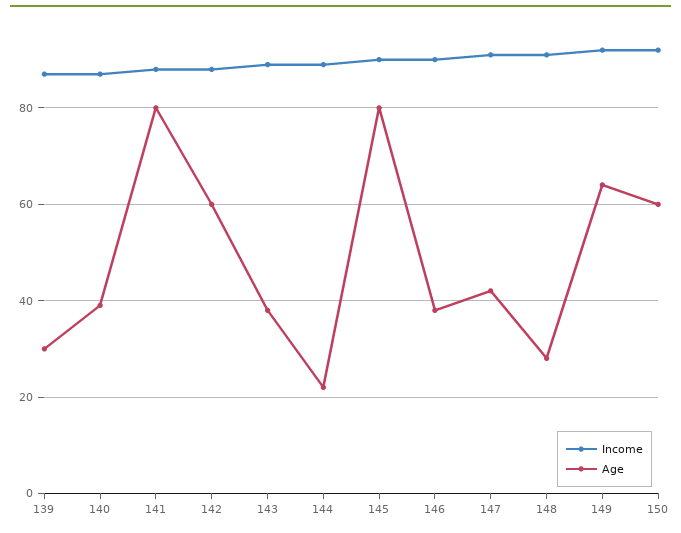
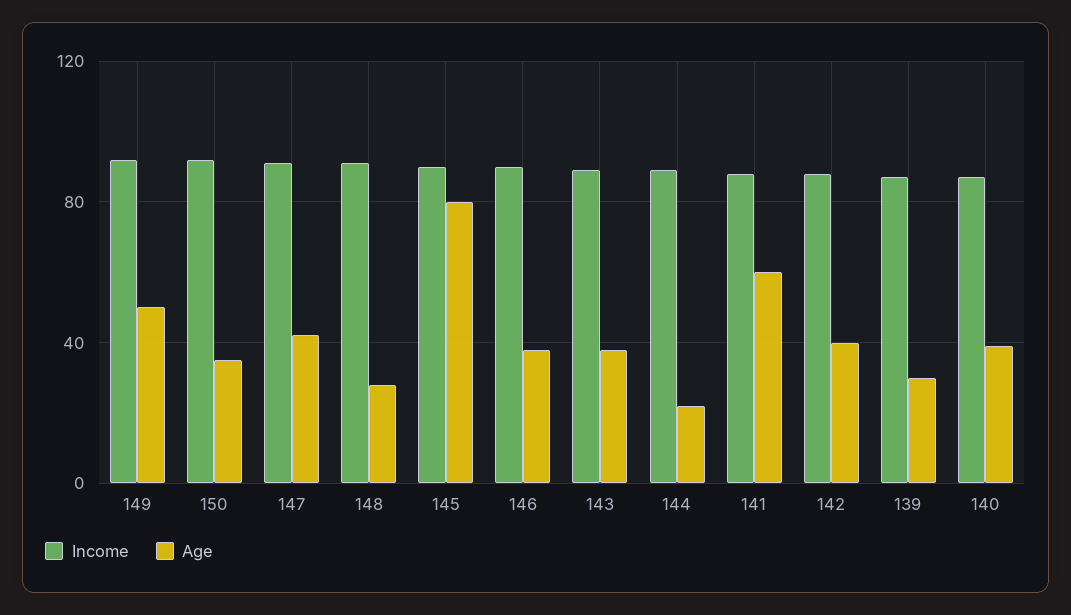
Age, 141: 80 -> 60
Age, 142: 60 -> 40
Age, 149: 65 -> 50
Age, 150: 60 -> 35

